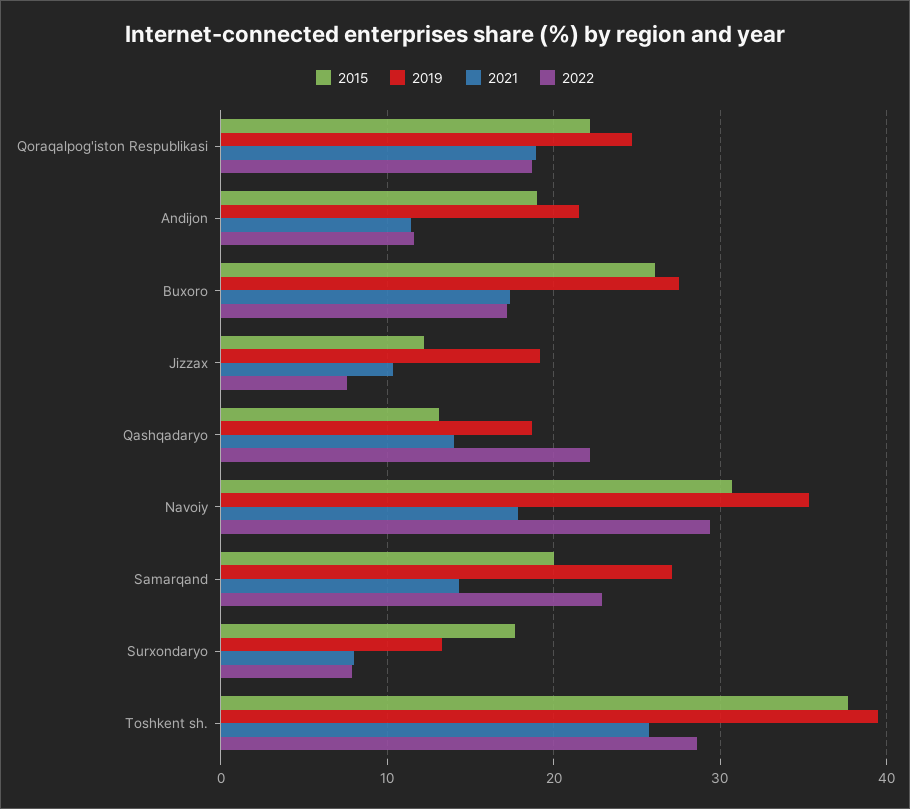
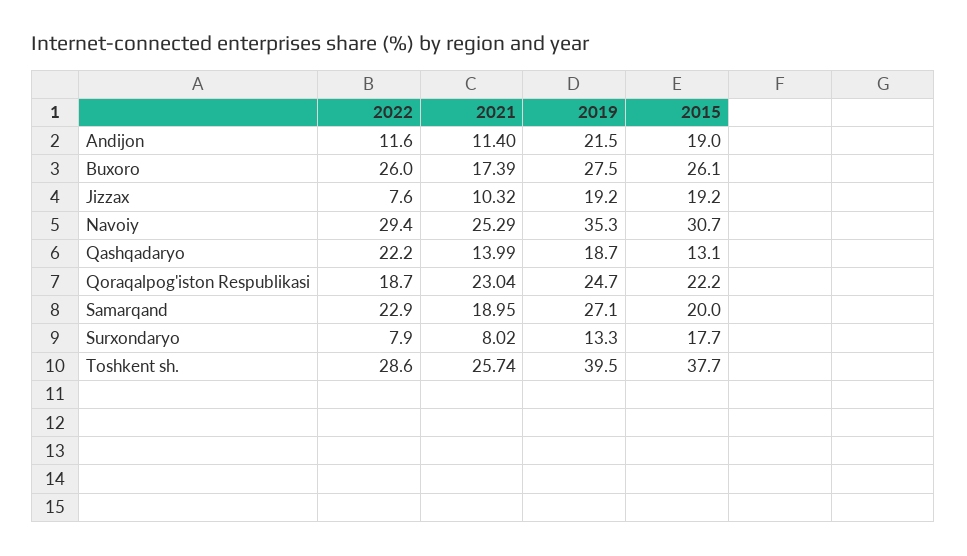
2021, Qoraqalpog'iston Respublikasi: 19 -> 23.04
2022, Buxoro: 17 -> 26
2015, Jizzax: 12 -> 19.2
2021, Navoiy: 18 -> 25.29
2021, Samarqand: 14 -> 18.95

